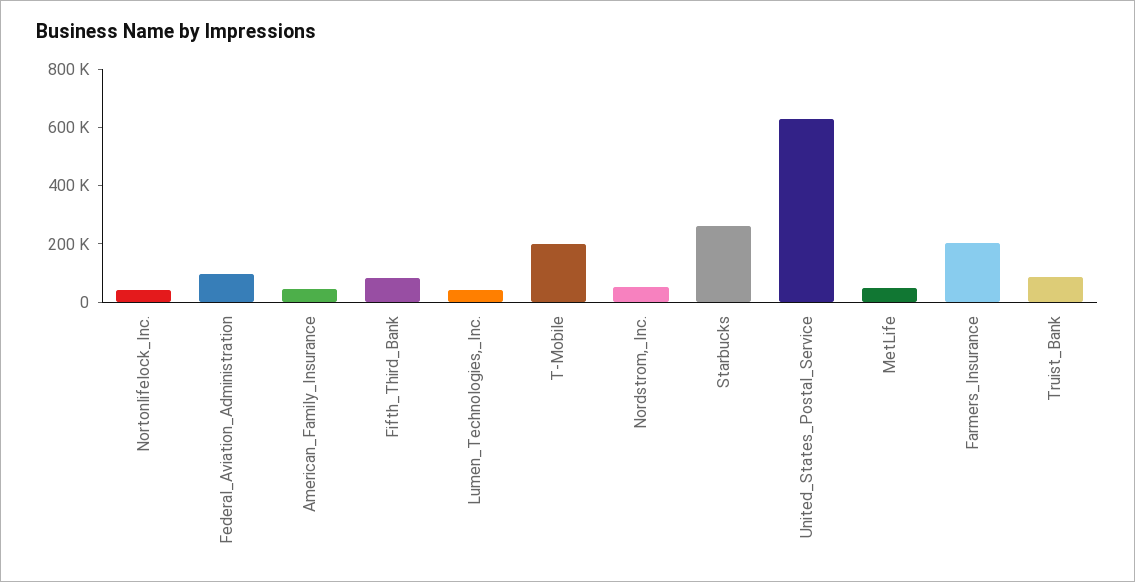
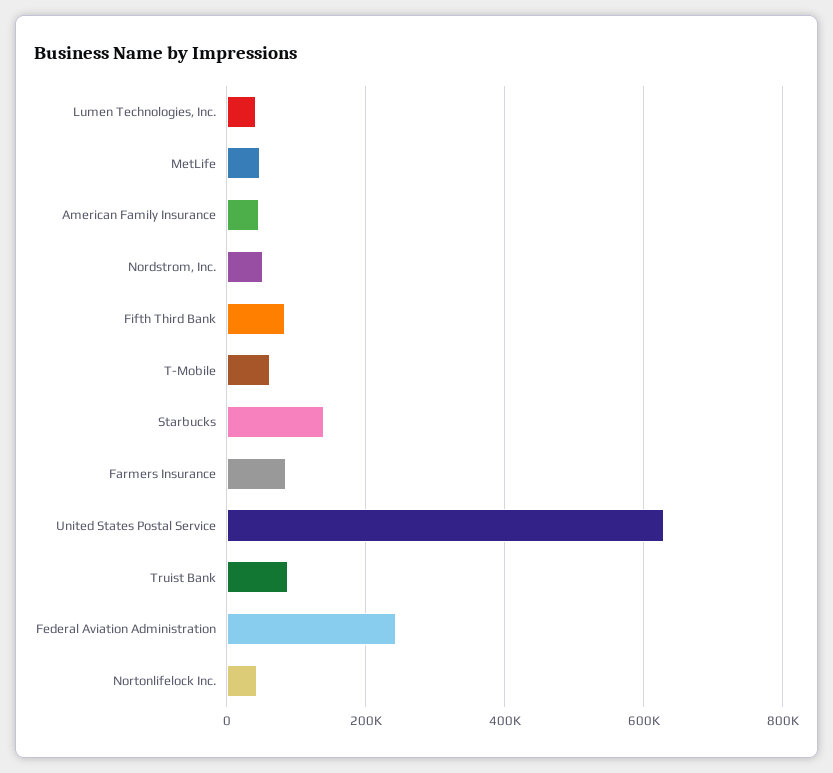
Federal_Aviation_Administration: 100000 -> 240000
T-Mobile: 200000 -> 60000
Starbucks: 250000 -> 140000
Farmers_Insurance: 200000 -> 80000

